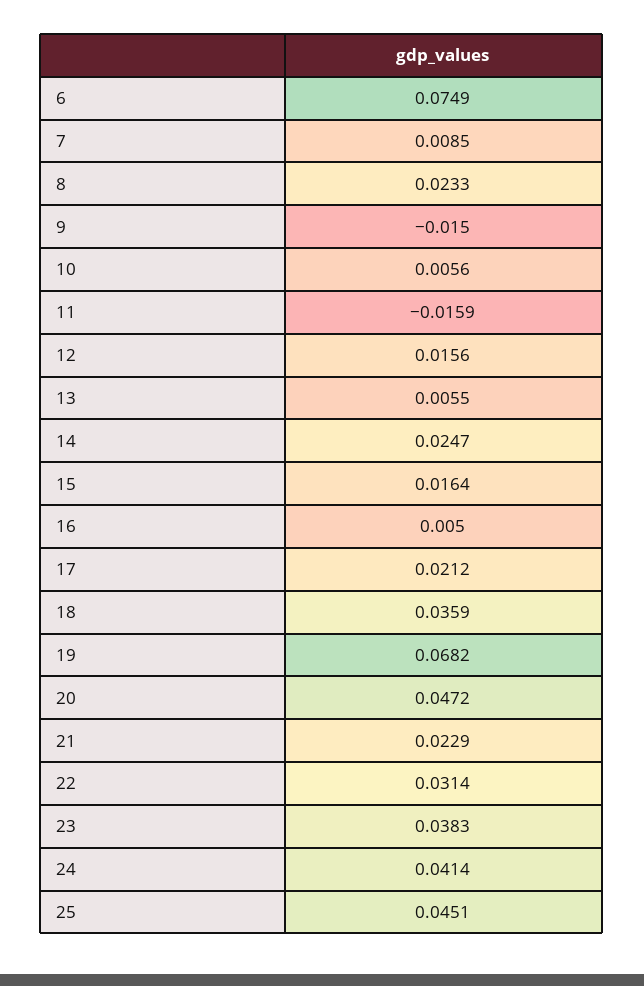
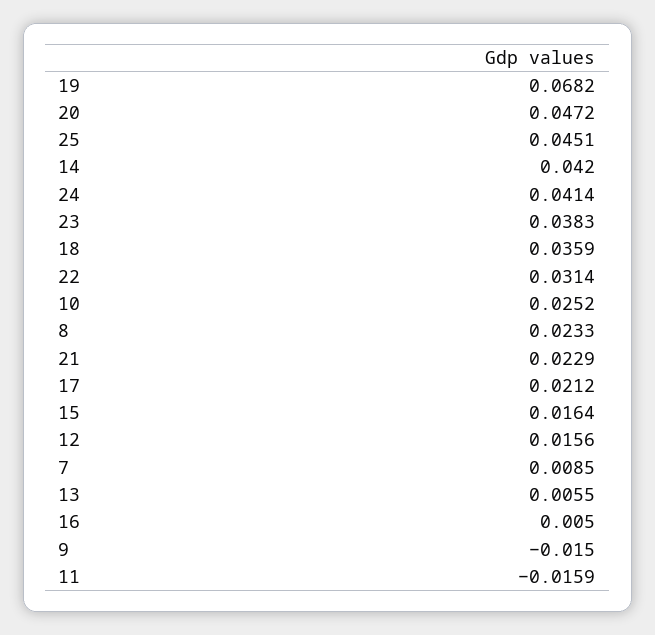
6: 0.0749 -> none
10: 0.0056 -> 0.0252
14: 0.0247 -> 0.042

